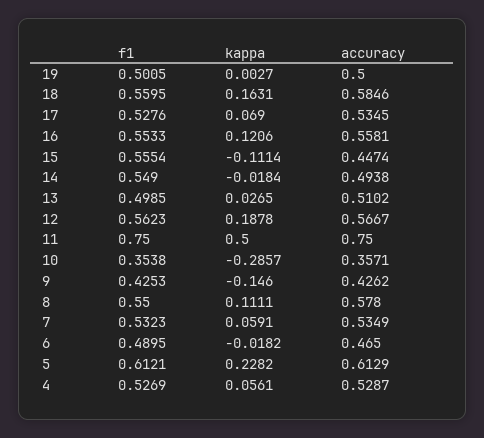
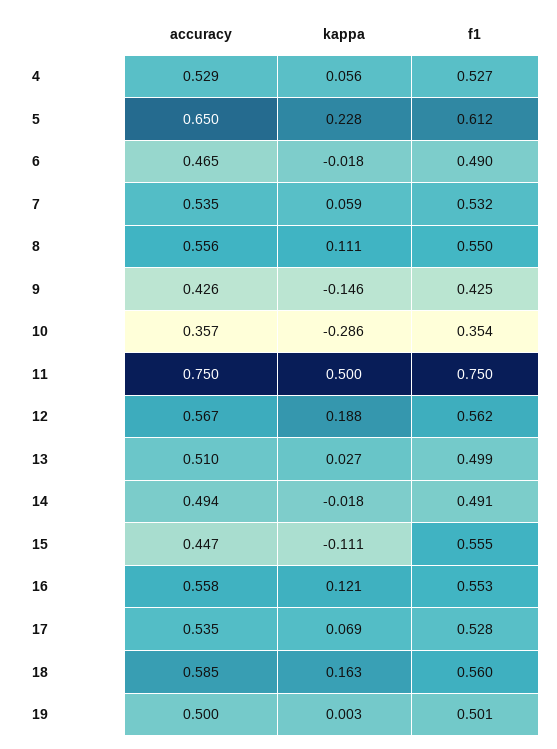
f1, 14: 0.549 -> 0.491
accuracy, 8: 0.578 -> 0.556
accuracy, 5: 0.6129 -> 0.65

